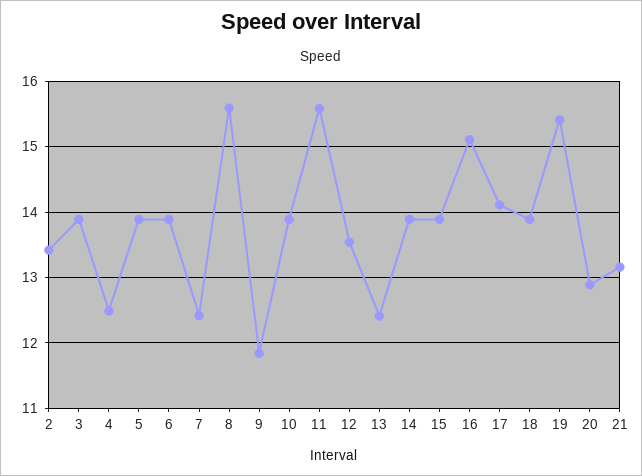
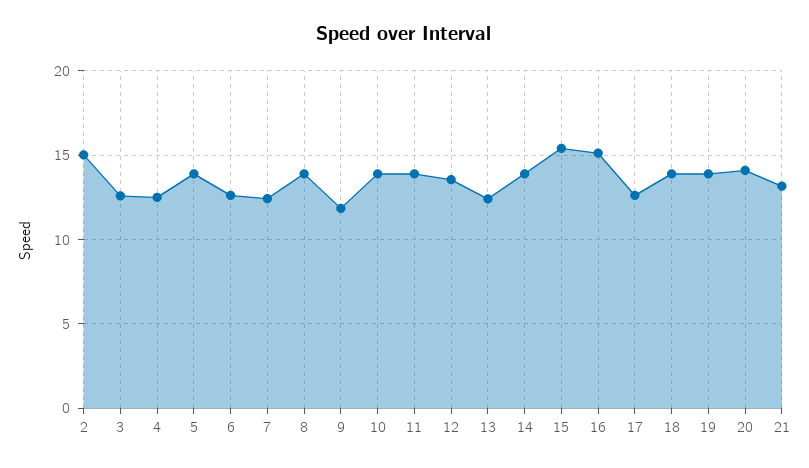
2: 13.4 -> 15
3: 13.9 -> 12.5
6: 13.9 -> 12.5
8: 15.6 -> 14
11: 15.6 -> 14
15: 13.9 -> 15.5
17: 14.1 -> 12.5
19: 15.4 -> 14
20: 12.9 -> 14

